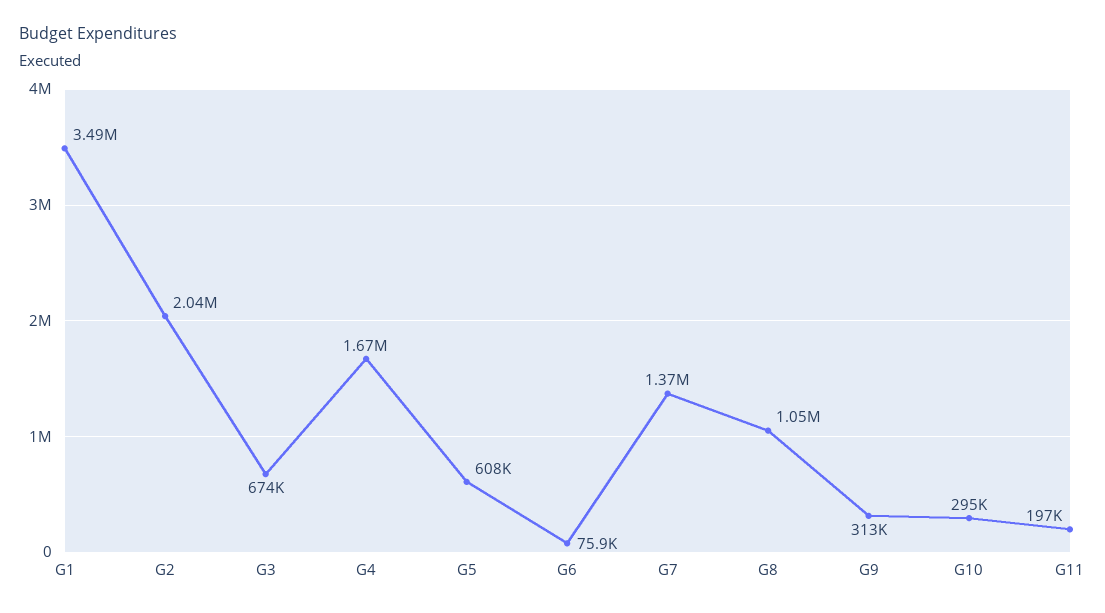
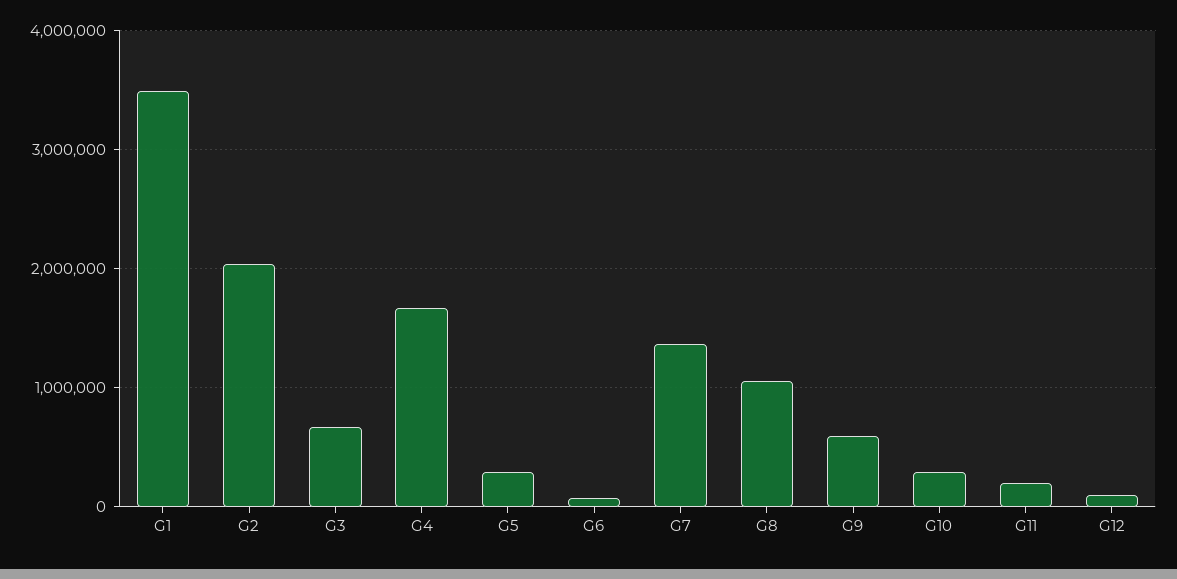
G5: 608000 -> 300000
G9: 313000 -> 600000
G12: none -> 100000

